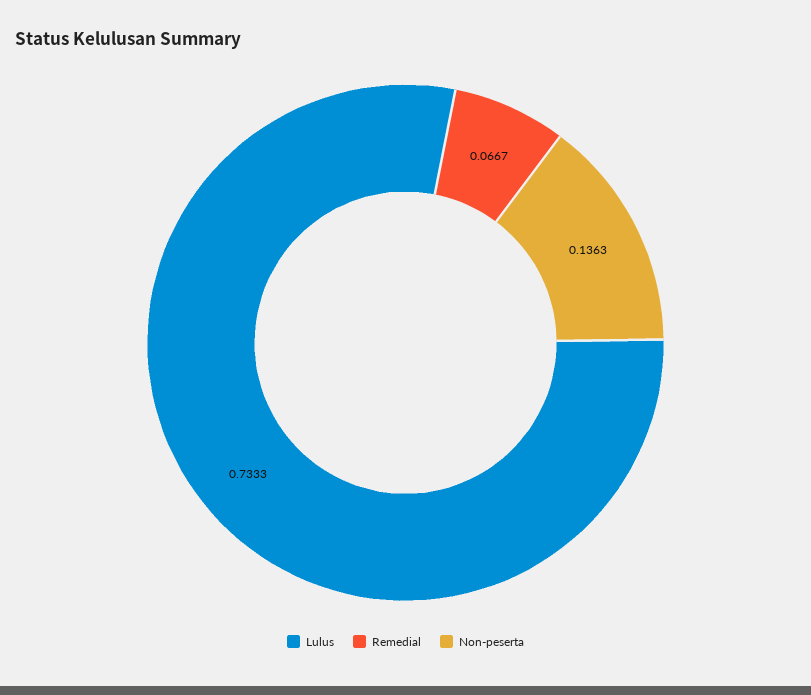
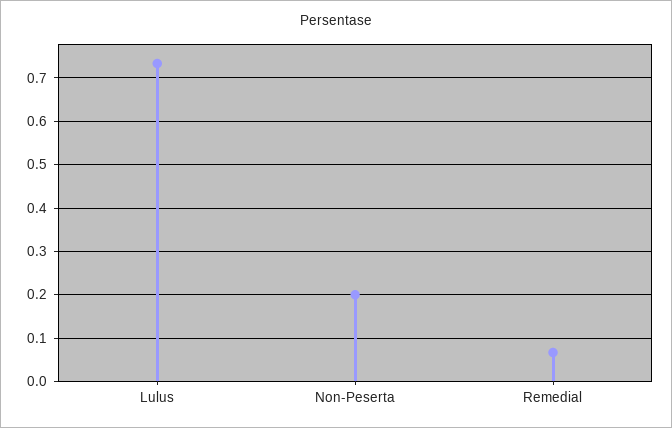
Non-peserta: 0.1363 -> 0.2

